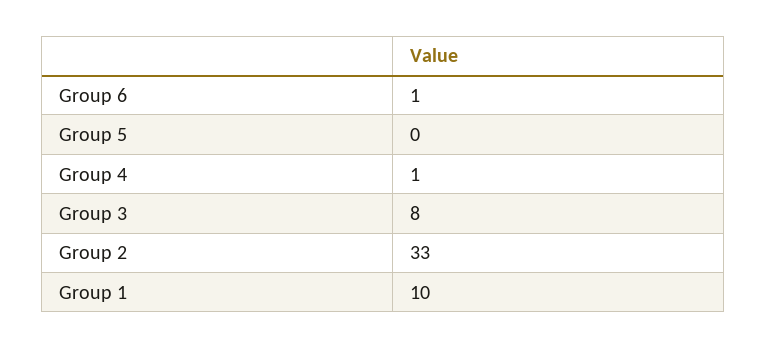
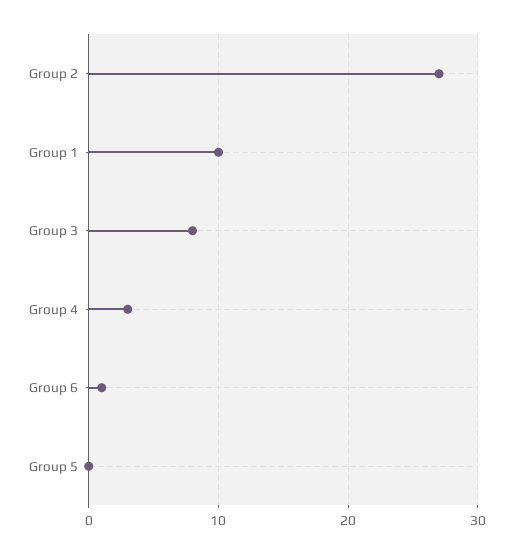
Group 4: 1 -> 3
Group 2: 33 -> 27

